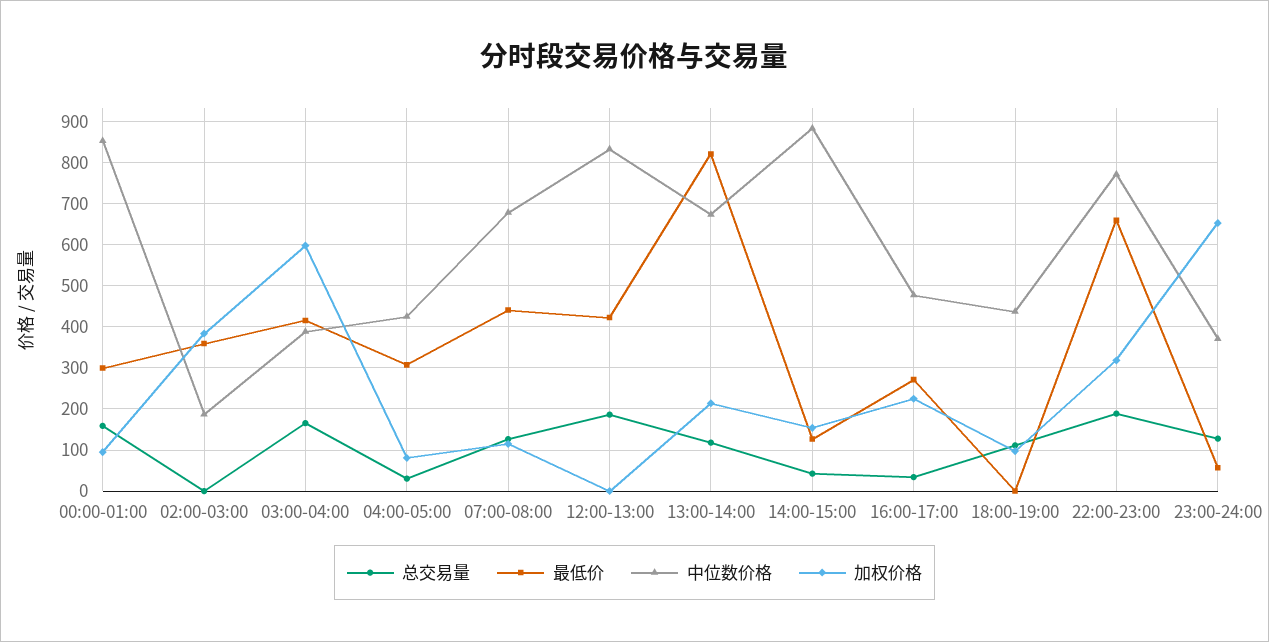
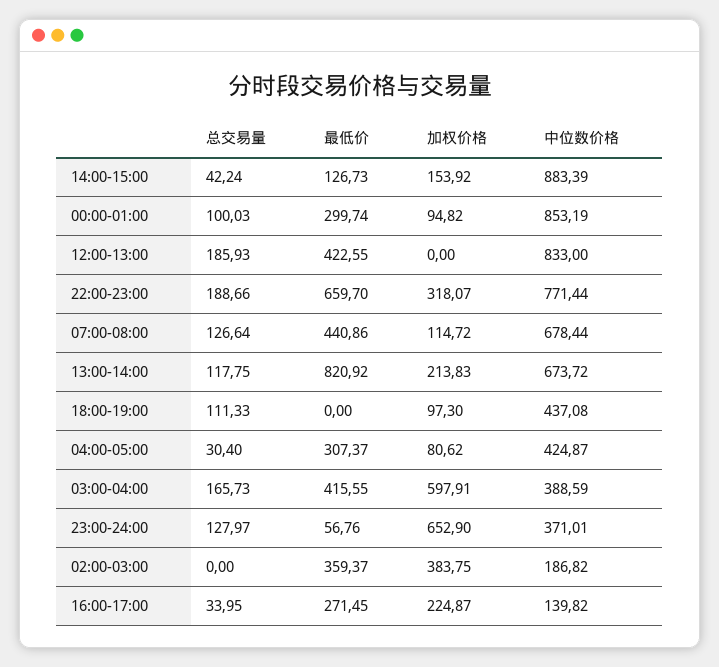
总交易量, 00:00-01:00: 160 -> 100.03
中位数价格, 16:00-17:00: 480 -> 139.82

